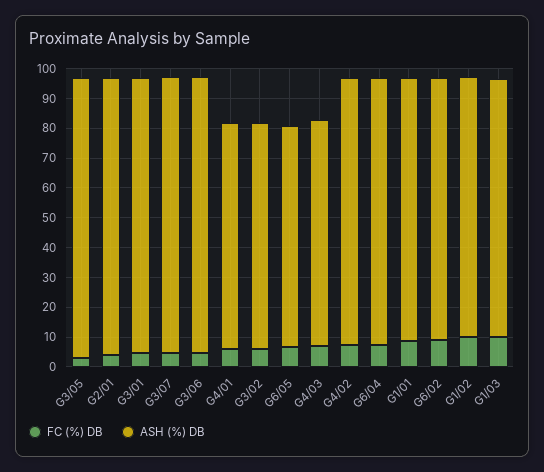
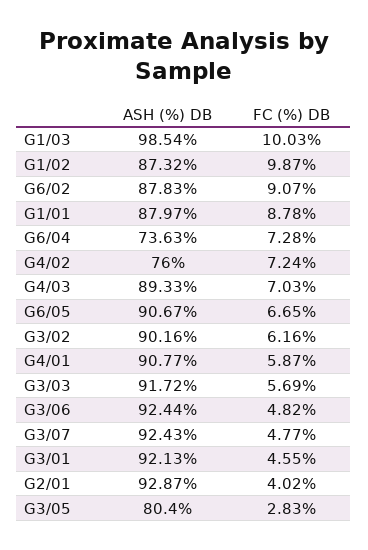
ASH (%) DB, G3/05: 95 -> 80.4
ASH (%) DB, G4/01: 75 -> 90.77
ASH (%) DB, G3/02: 75 -> 90.16
ASH (%) DB, G6/05: 75 -> 90.67
ASH (%) DB, G4/03: 75 -> 89.33
ASH (%) DB, G4/02: 90 -> 76
ASH (%) DB, G6/04: 90 -> 73.63
ASH (%) DB, G1/03: 85 -> 98.54
ASH (%) DB, G3/03: none -> 91.72
FC (%) DB, G3/03: none -> 5.69

